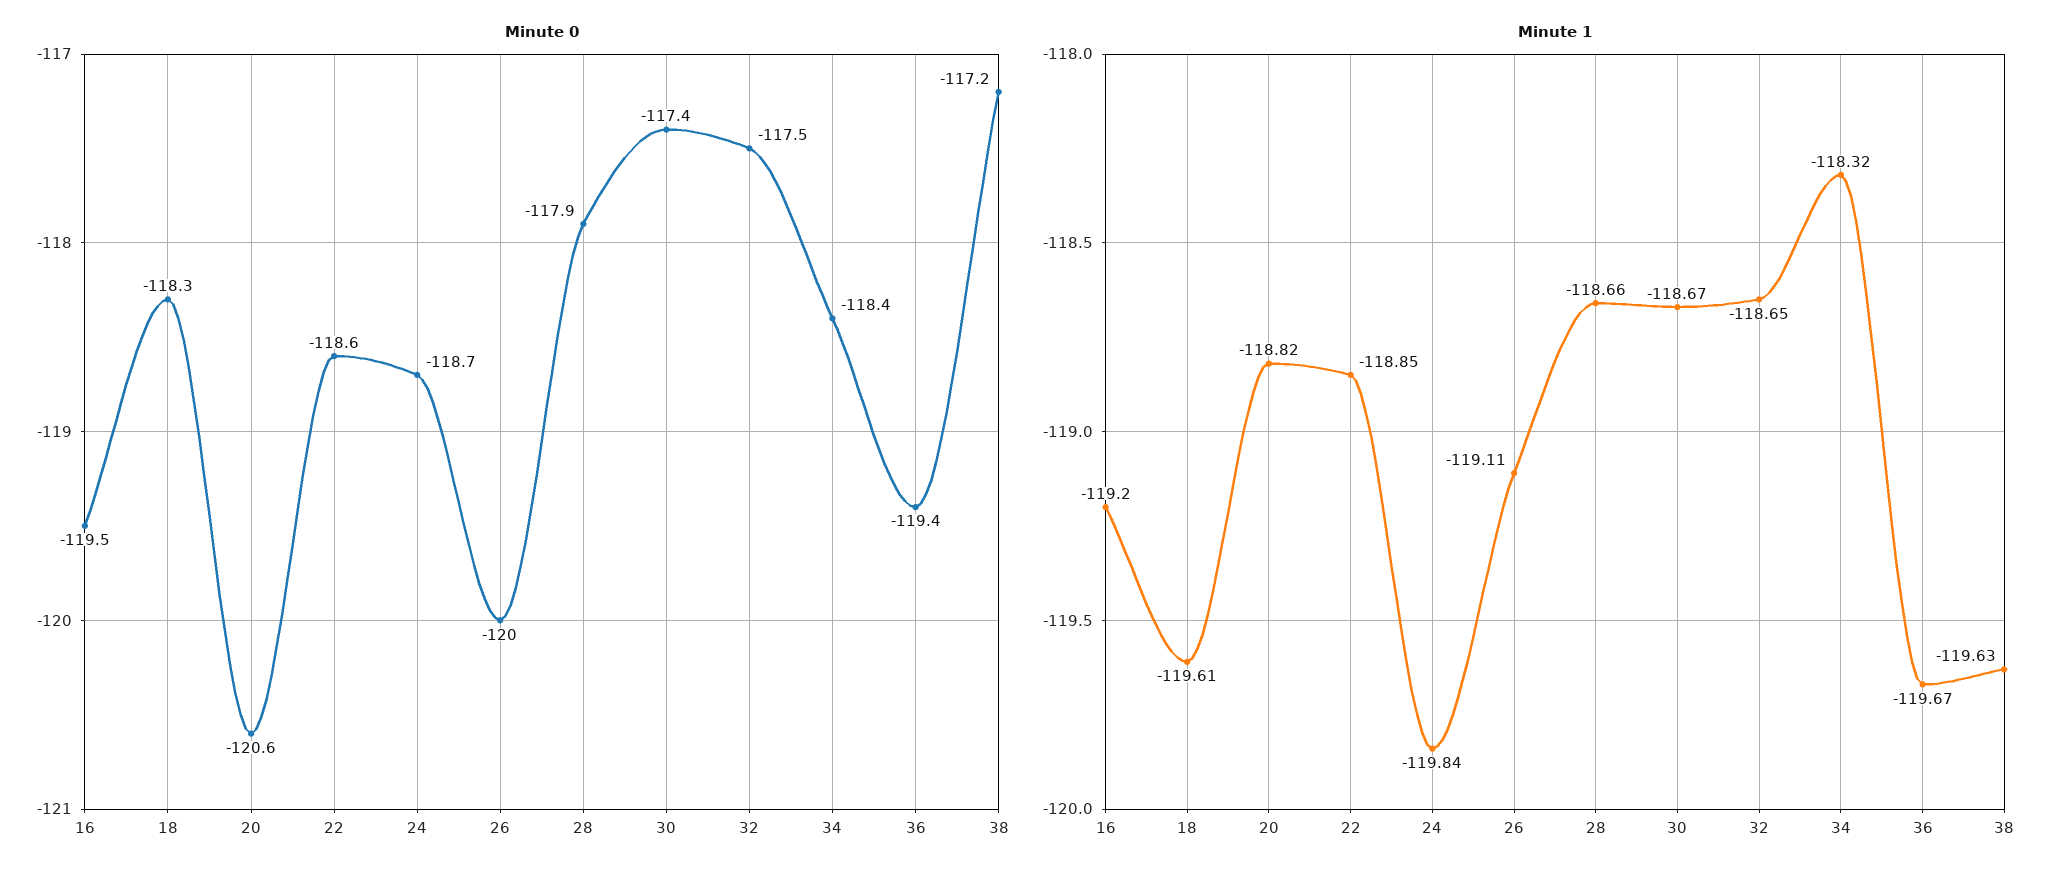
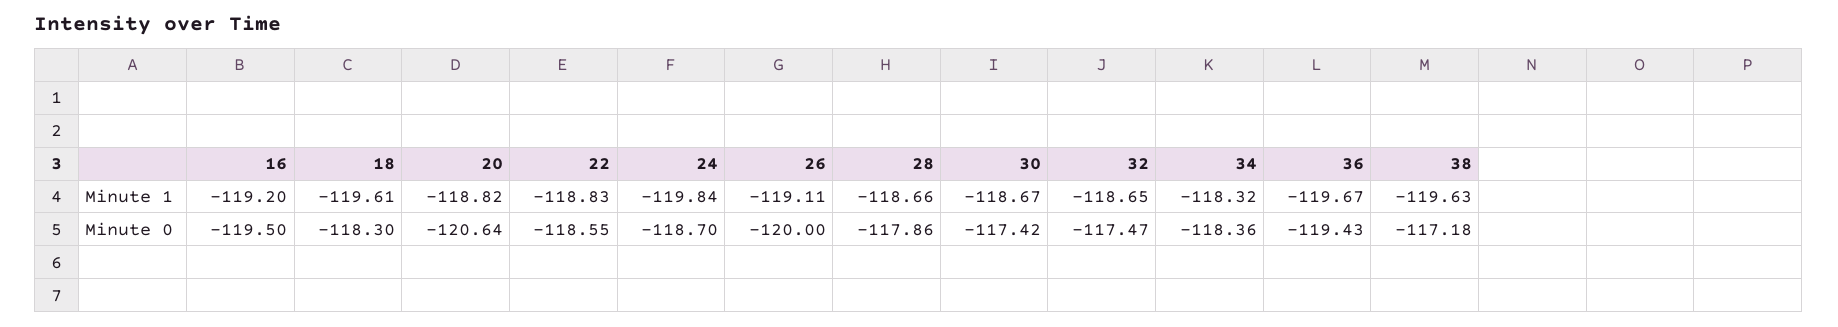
Minute 1, 22: -118.85 -> -118.83

